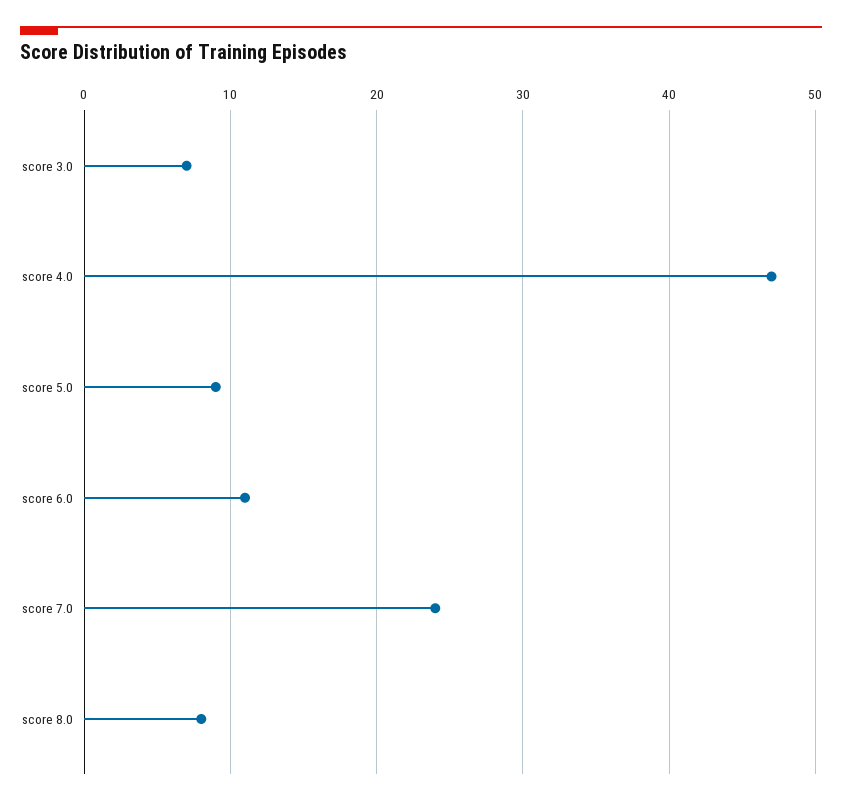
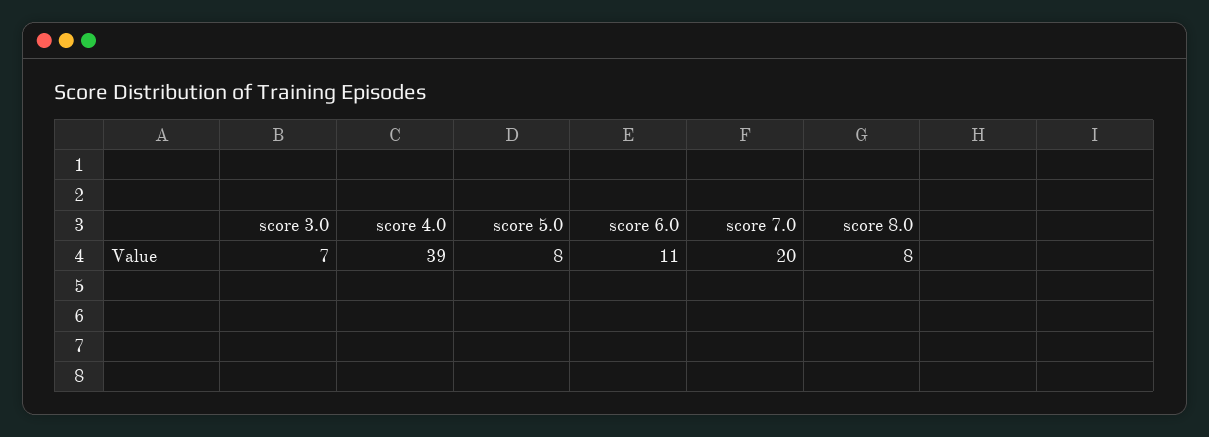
score 4.0: 47 -> 39
score 5.0: 9 -> 8
score 7.0: 24 -> 20

